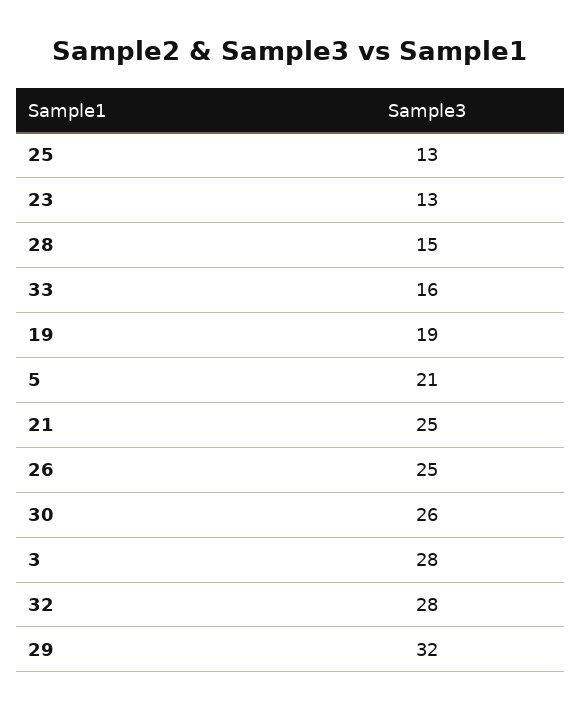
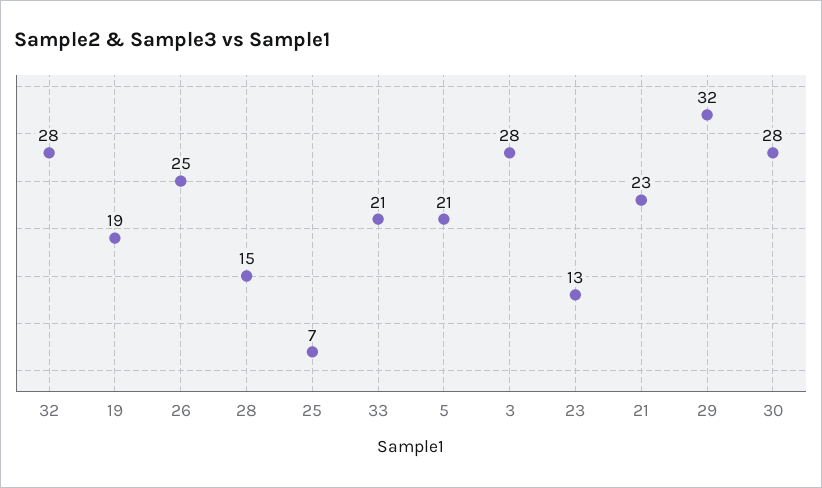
25: 13 -> 7
33: 16 -> 21
21: 25 -> 23
30: 26 -> 28

